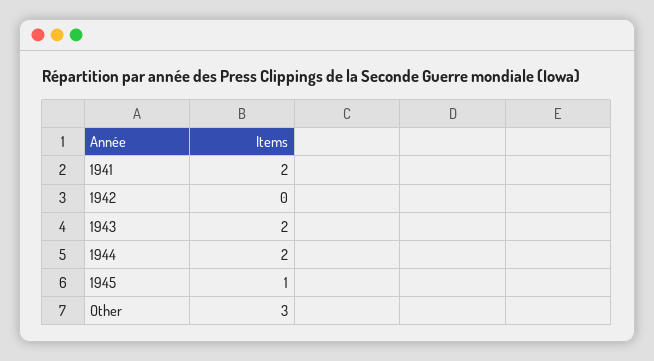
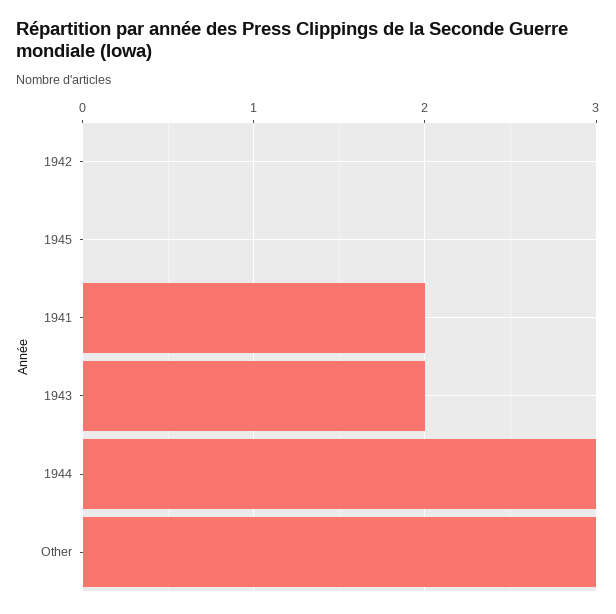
1944: 2 -> 3
1945: 1 -> 0

